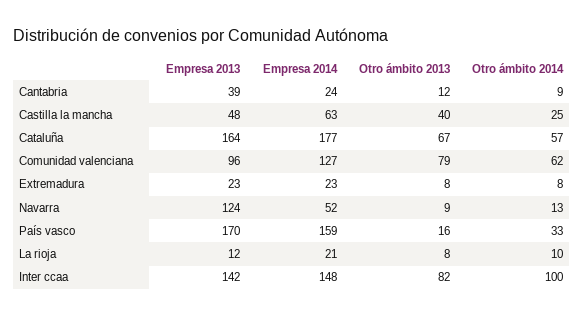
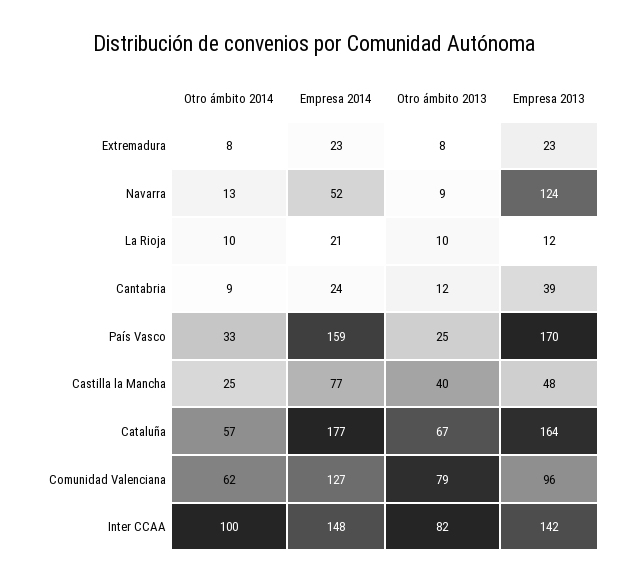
Empresa 2014, Castilla la mancha: 63 -> 77
Otro ámbito 2013, País vasco: 16 -> 25
Otro ámbito 2013, La rioja: 8 -> 10

